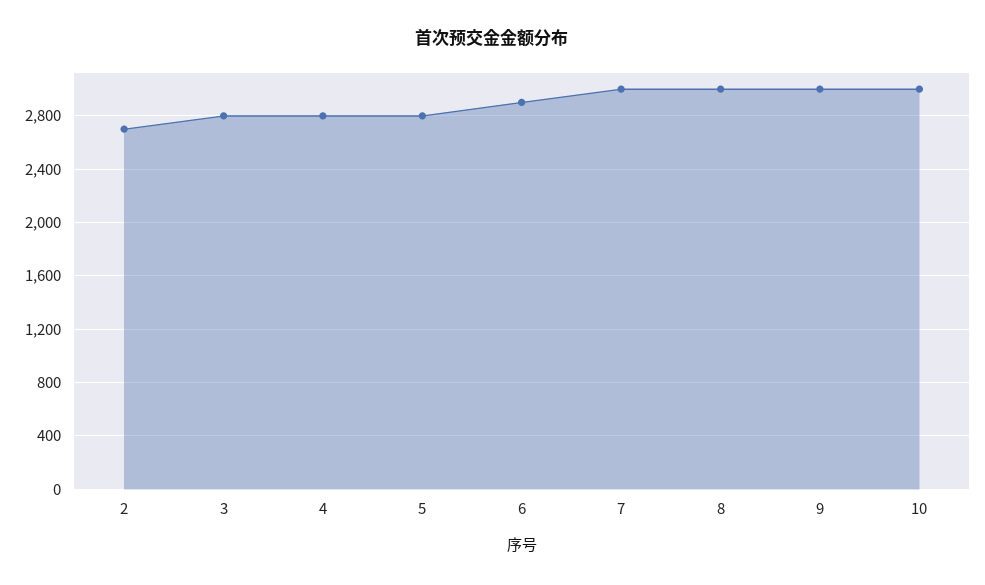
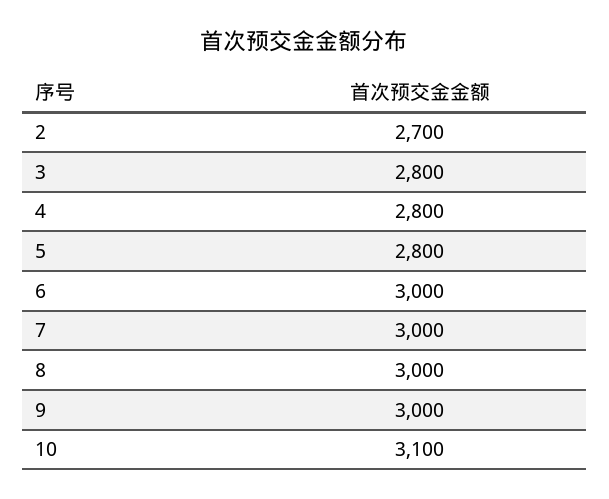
6: 2900 -> 3000
10: 3000 -> 3100

